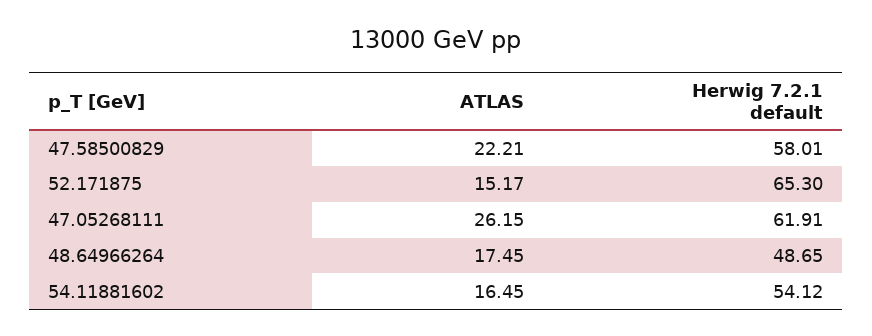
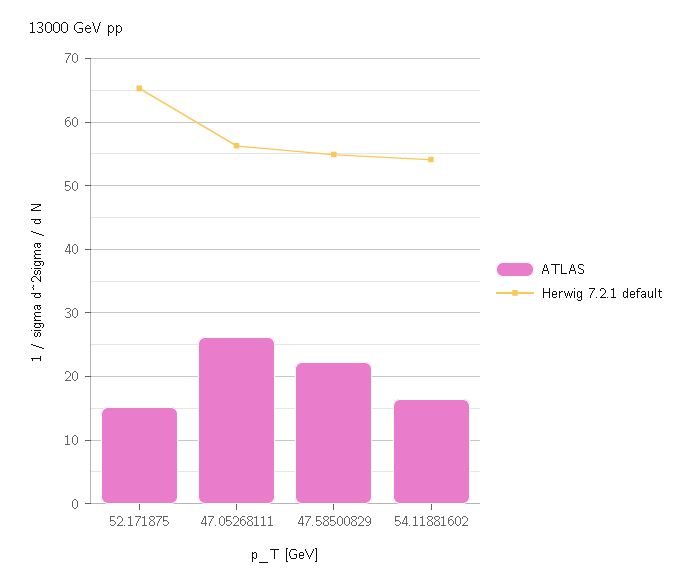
Herwig 7.2.1 default, 47.58500829: 58.01 -> 55
Herwig 7.2.1 default, 47.05268111: 61.91 -> 56
ATLAS, 48.64966264: 17.45 -> none
Herwig 7.2.1 default, 48.64966264: 48.65 -> none

